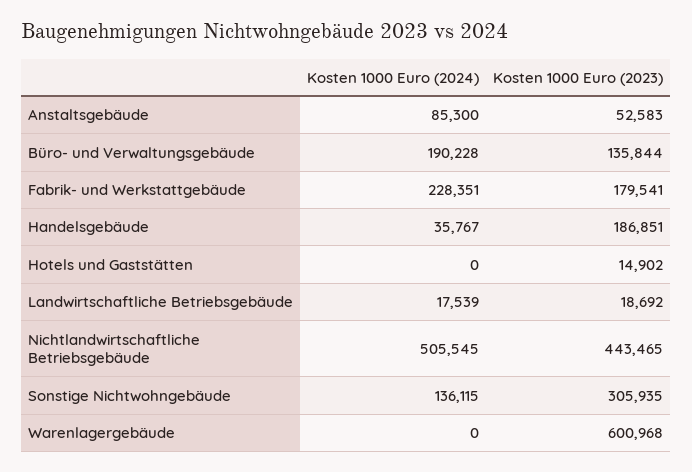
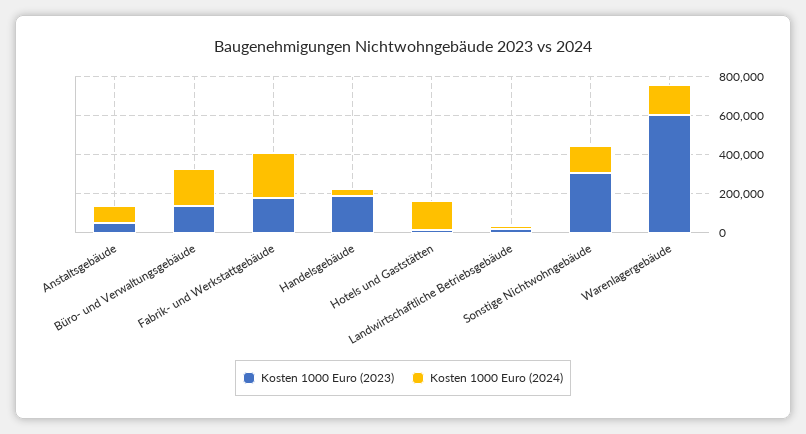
Kosten 1000 Euro (2024), Hotels und Gaststätten: 0 -> 150000
Kosten 1000 Euro (2024), Nichtlandwirtschaftliche Betriebsgebäude: 505545 -> none
Kosten 1000 Euro (2023), Nichtlandwirtschaftliche Betriebsgebäude: 443465 -> none
Kosten 1000 Euro (2024), Warenlagergebäude: 0 -> 150000

